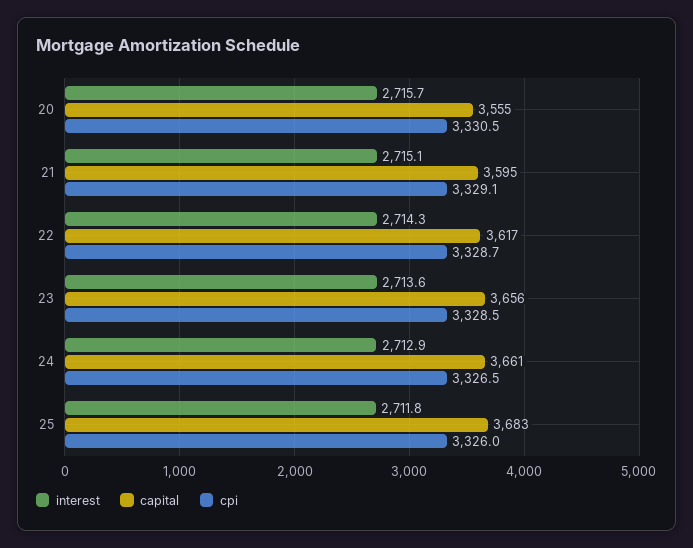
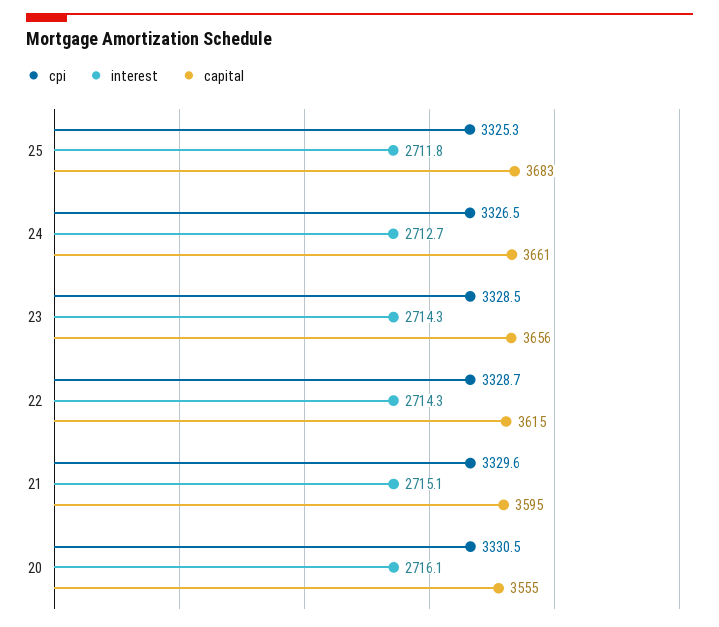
interest, 20: 2715.7 -> 2716.1
cpi, 21: 3329.1 -> 3329.6
capital, 22: 3617 -> 3615
interest, 23: 2713.6 -> 2714.3
interest, 24: 2712.9 -> 2712.7
cpi, 25: 3326 -> 3325.3

